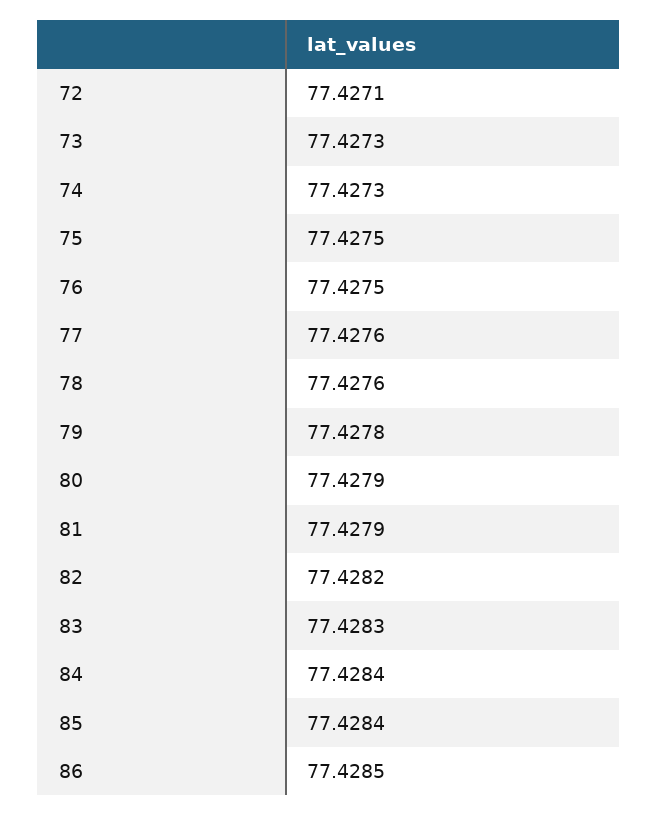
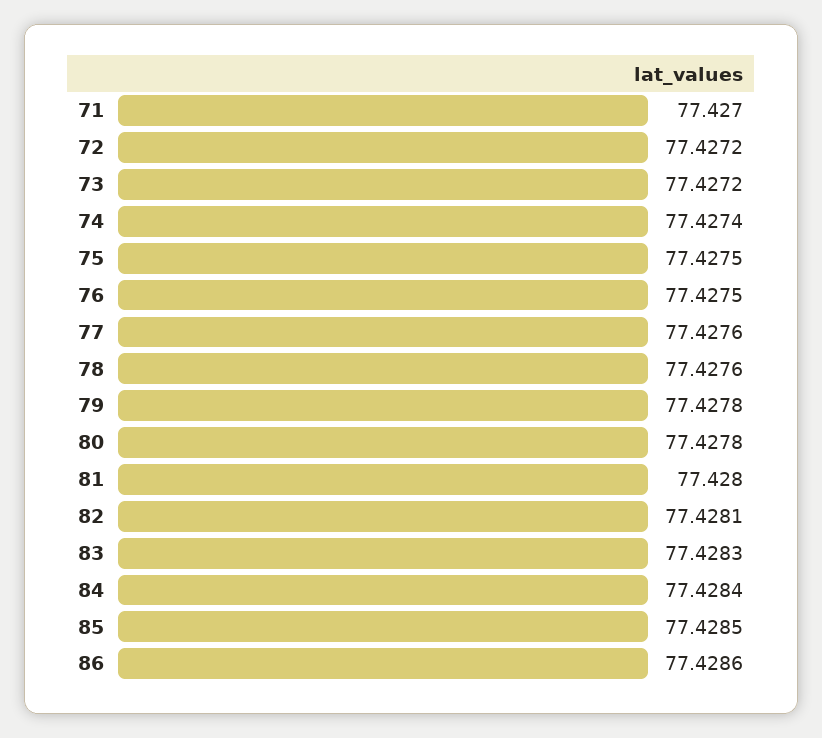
72: 77.4271 -> 77.4272
73: 77.4273 -> 77.4272
74: 77.4273 -> 77.4274
80: 77.4279 -> 77.4278
81: 77.4279 -> 77.428
82: 77.4282 -> 77.4281
85: 77.4284 -> 77.4285
86: 77.4285 -> 77.4286
71: none -> 77.427

